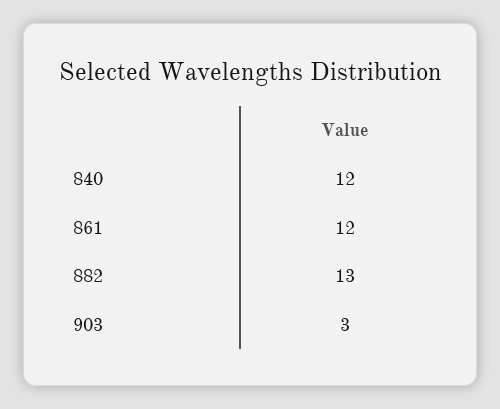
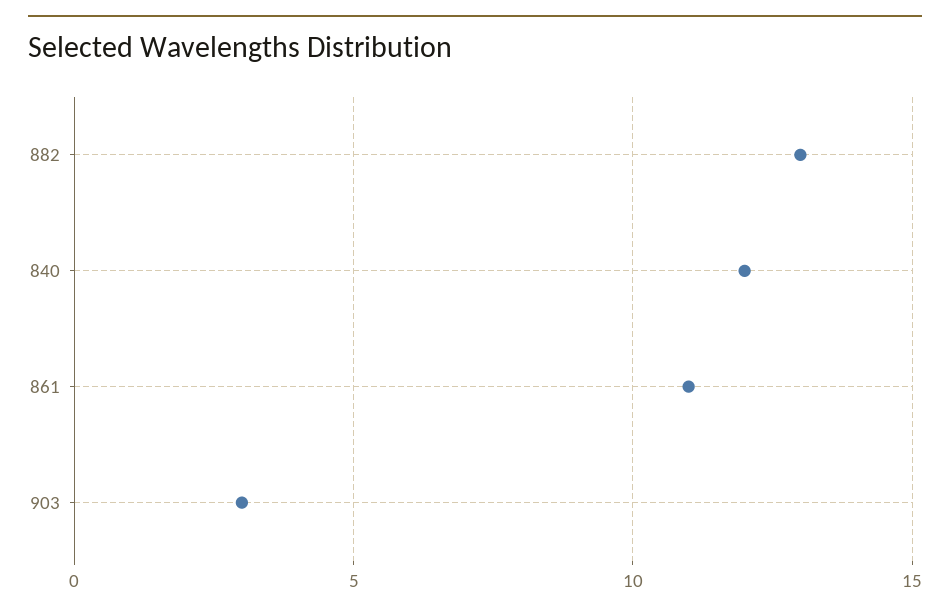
861: 12 -> 11

